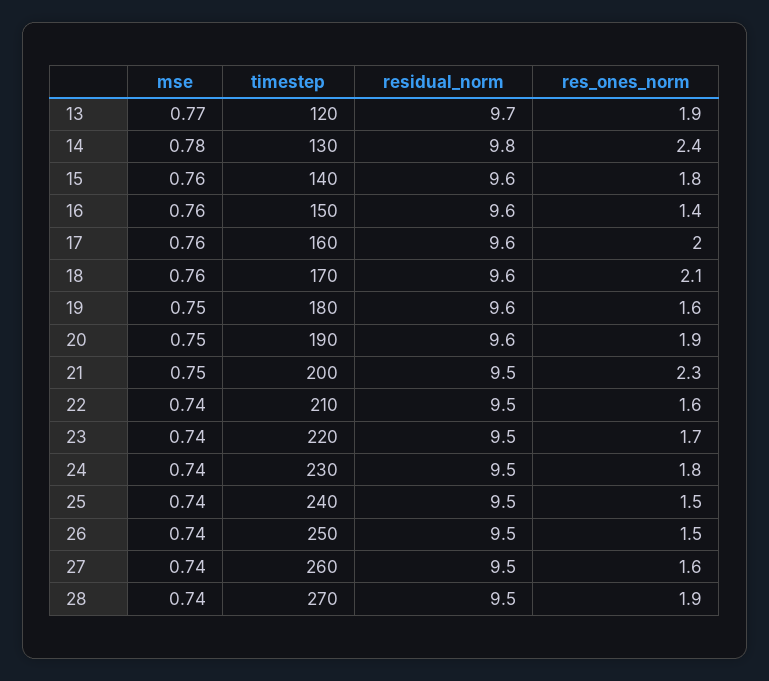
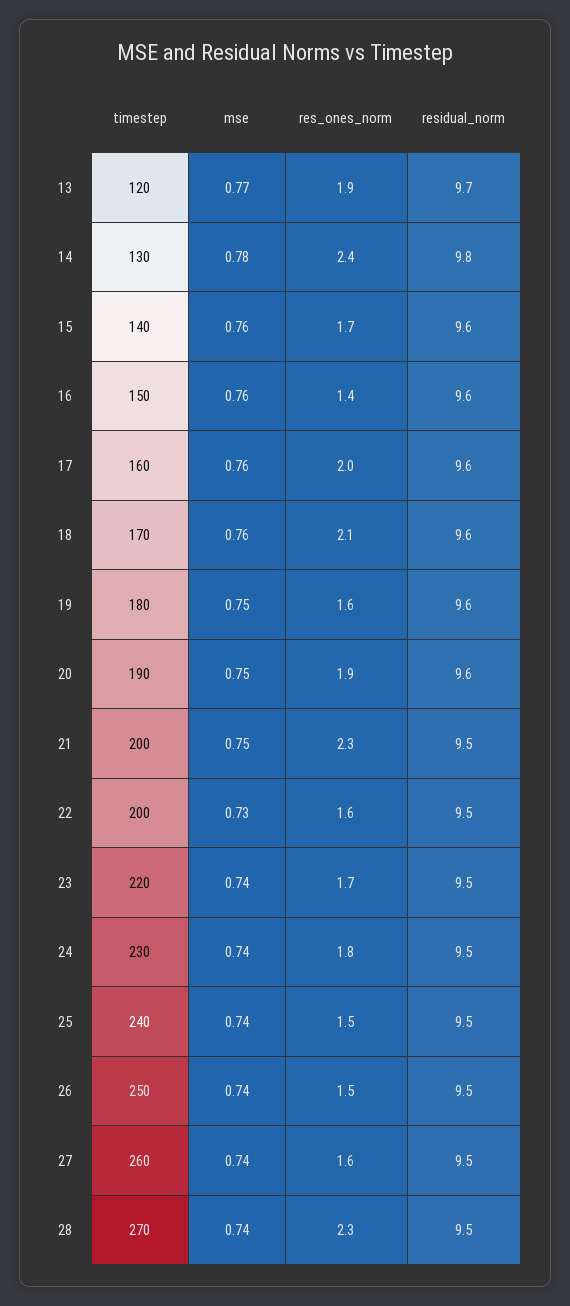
res_ones_norm, 15: 1.8 -> 1.7
mse, 22: 0.74 -> 0.73
timestep, 22: 210 -> 200
res_ones_norm, 28: 1.9 -> 2.3

